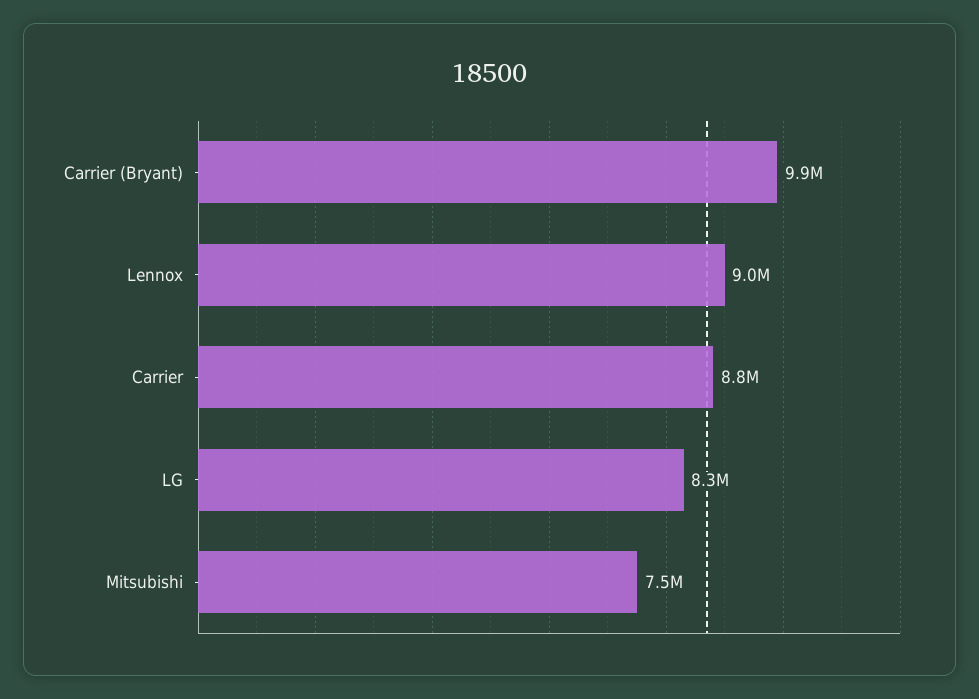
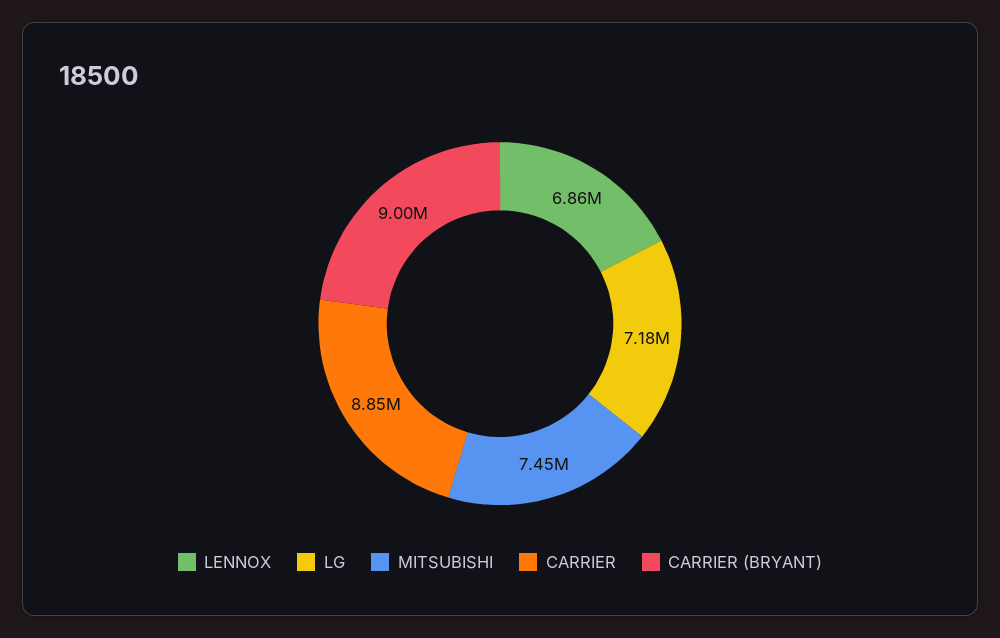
Carrier (Bryant): 9900000 -> 9000000
Lennox: 9000000 -> 6860000
LG: 8300000 -> 7180000

